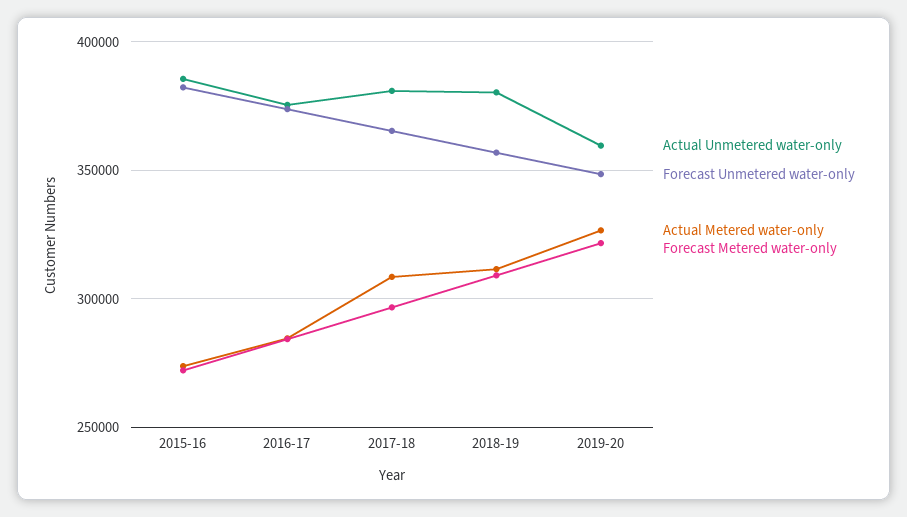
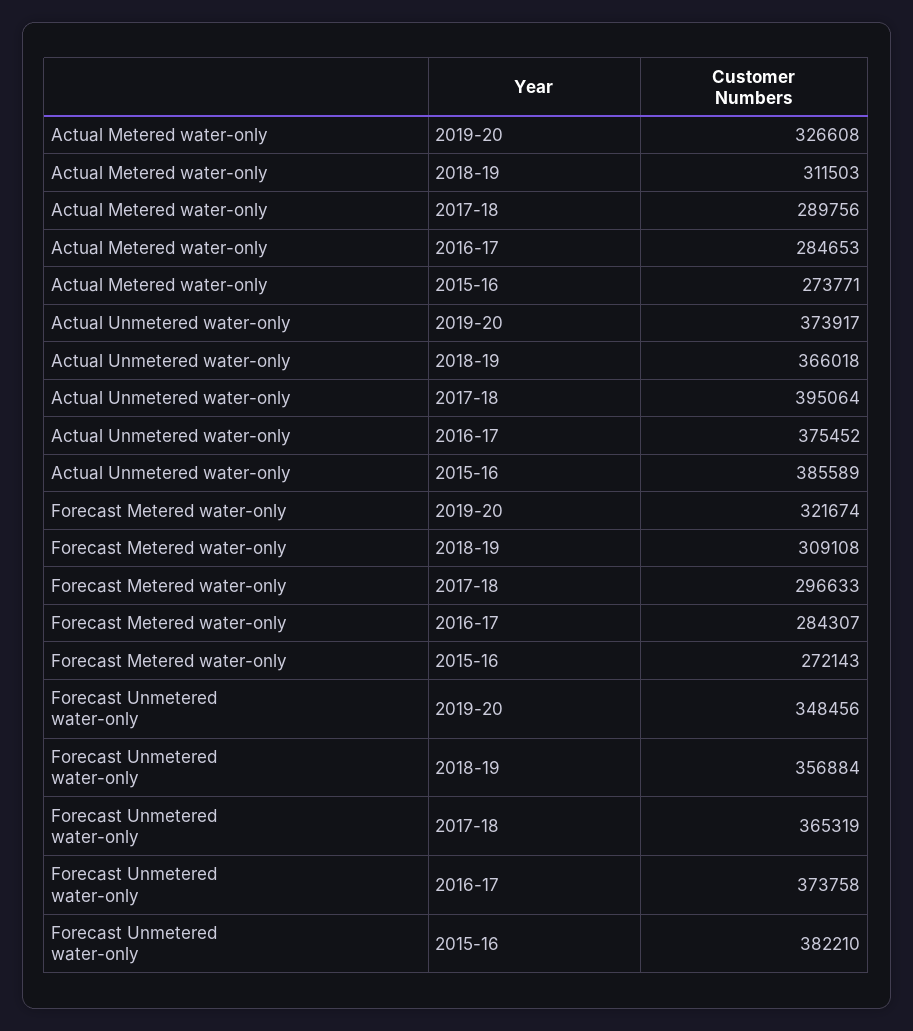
Actual Unmetered water-only, 2017-18: 380000 -> 395064
Actual Metered water-only, 2017-18: 310000 -> 289756
Actual Unmetered water-only, 2018-19: 380000 -> 366018
Actual Unmetered water-only, 2019-20: 360000 -> 373917

